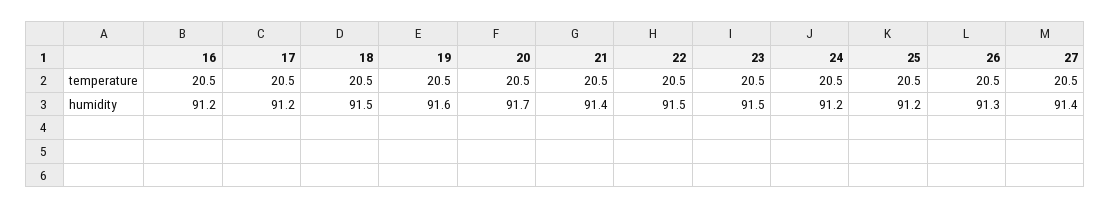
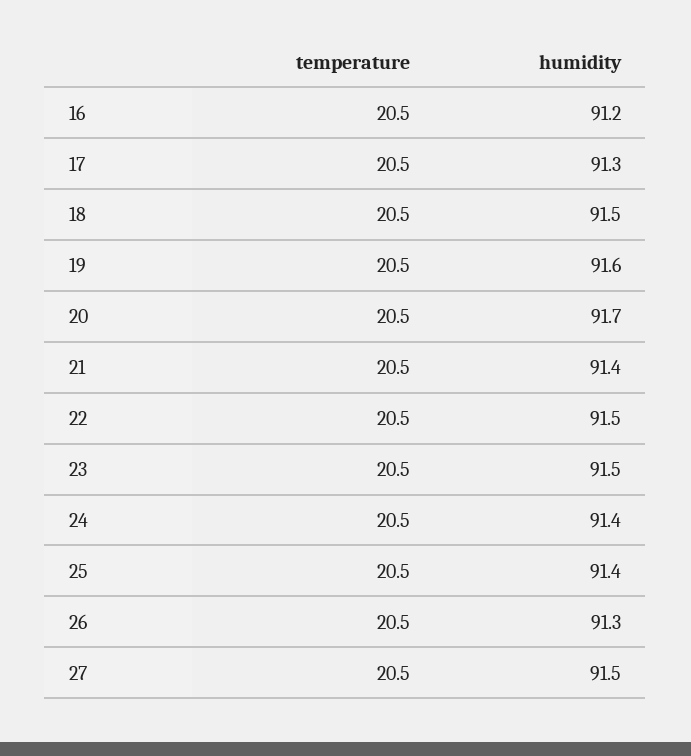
17, humidity: 91.2 -> 91.3
24, humidity: 91.2 -> 91.4
25, humidity: 91.2 -> 91.4
27, humidity: 91.4 -> 91.5

